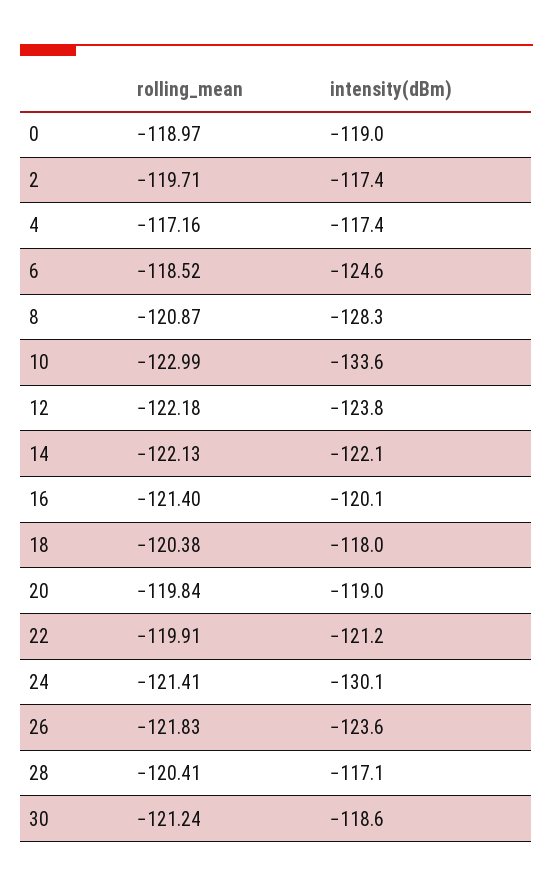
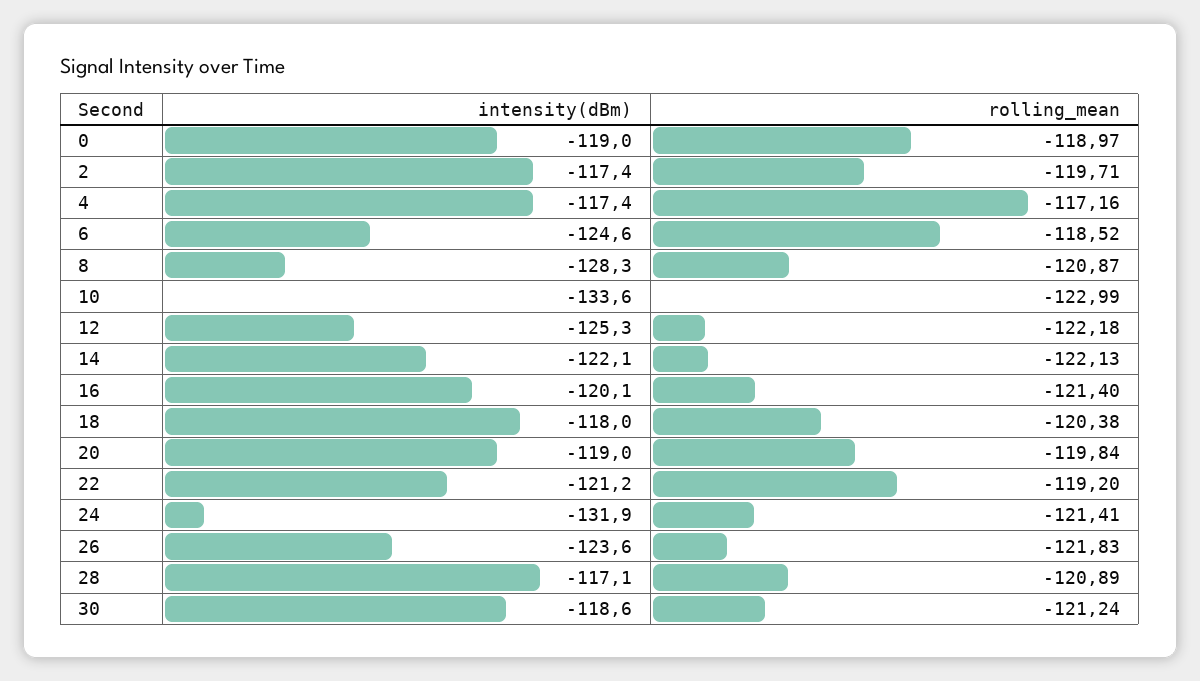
intensity(dBm), 12: -123.8 -> -125.3
rolling_mean, 22: -119.91 -> -119.2
intensity(dBm), 24: -130.1 -> -131.9
rolling_mean, 28: -120.41 -> -120.89

